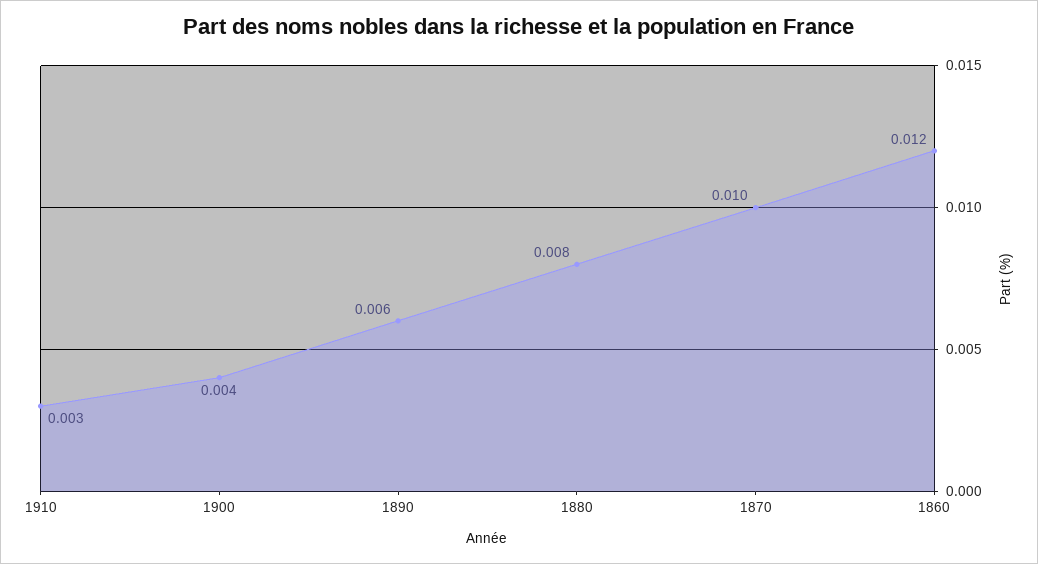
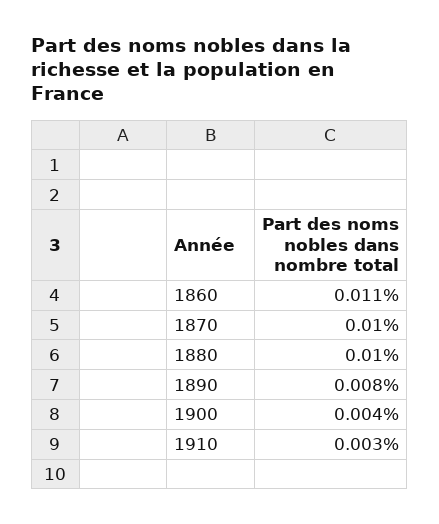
1890: 0.006 -> 0.008
1880: 0.008 -> 0.01
1860: 0.012 -> 0.011

